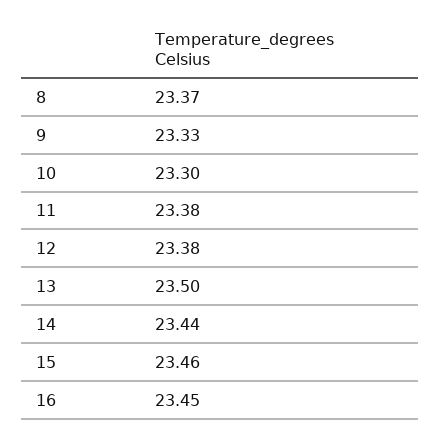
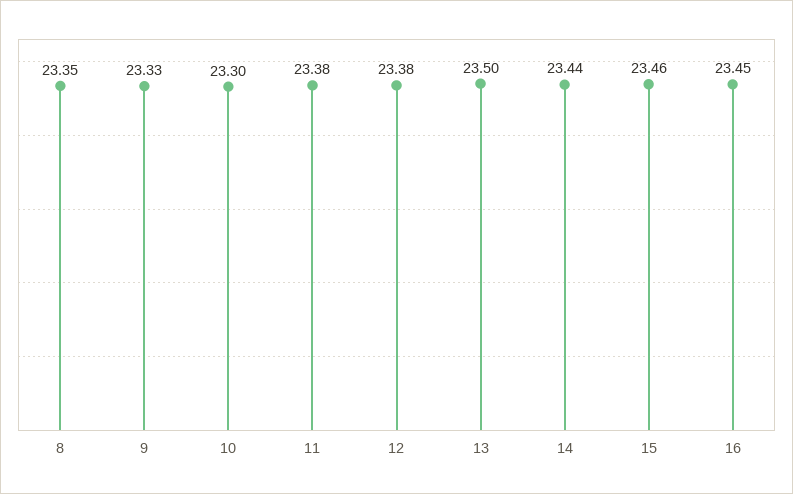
8: 23.37 -> 23.35

